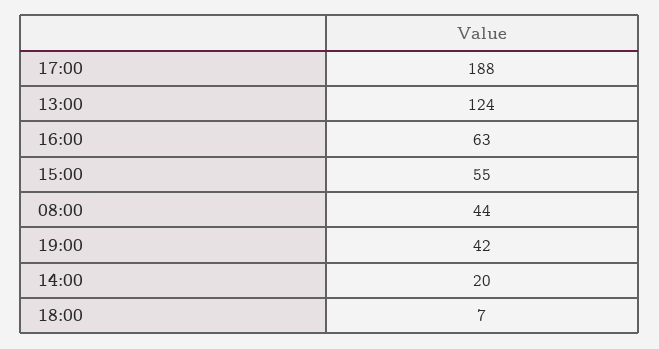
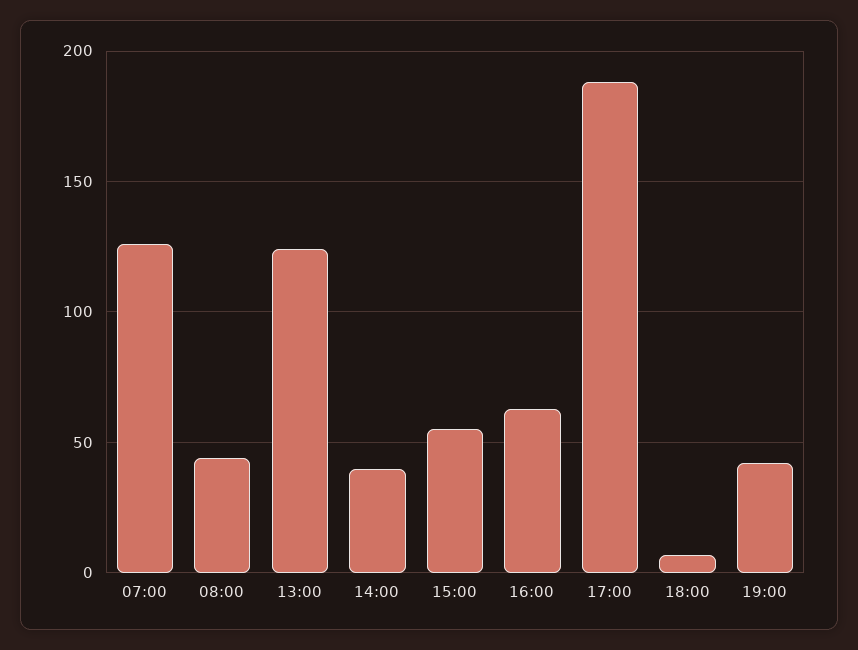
14:00: 20 -> 40
07:00: none -> 125

